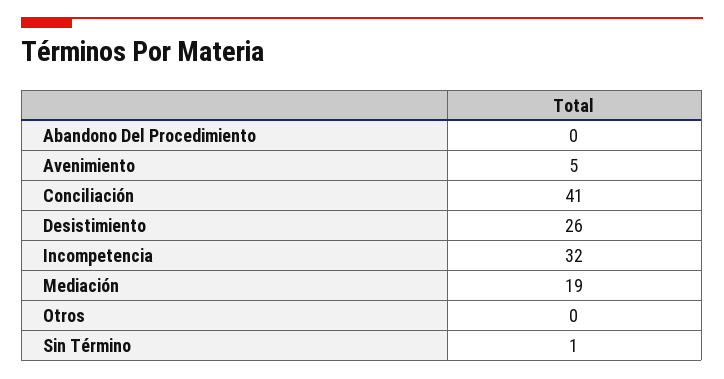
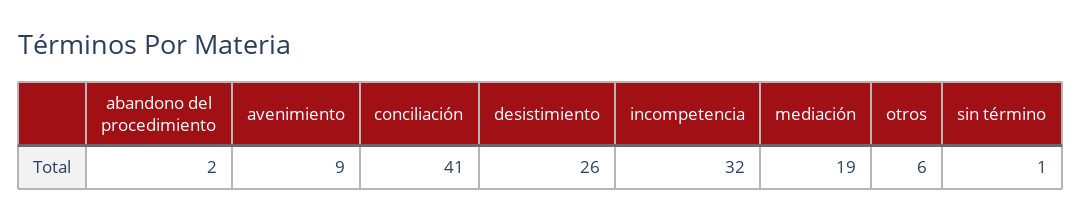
Abandono Del Procedimiento: 0 -> 2
Avenimiento: 5 -> 9
Otros: 0 -> 6

